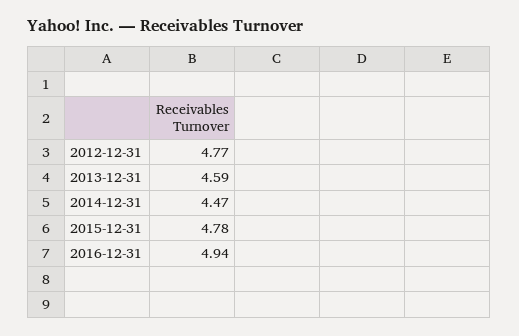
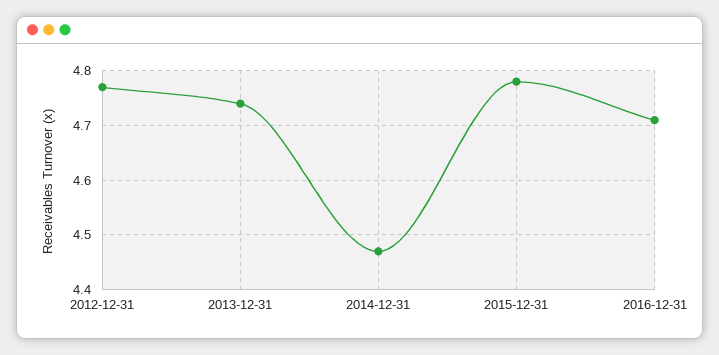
2013-12-31: 4.59 -> 4.75
2016-12-31: 4.94 -> 4.7

